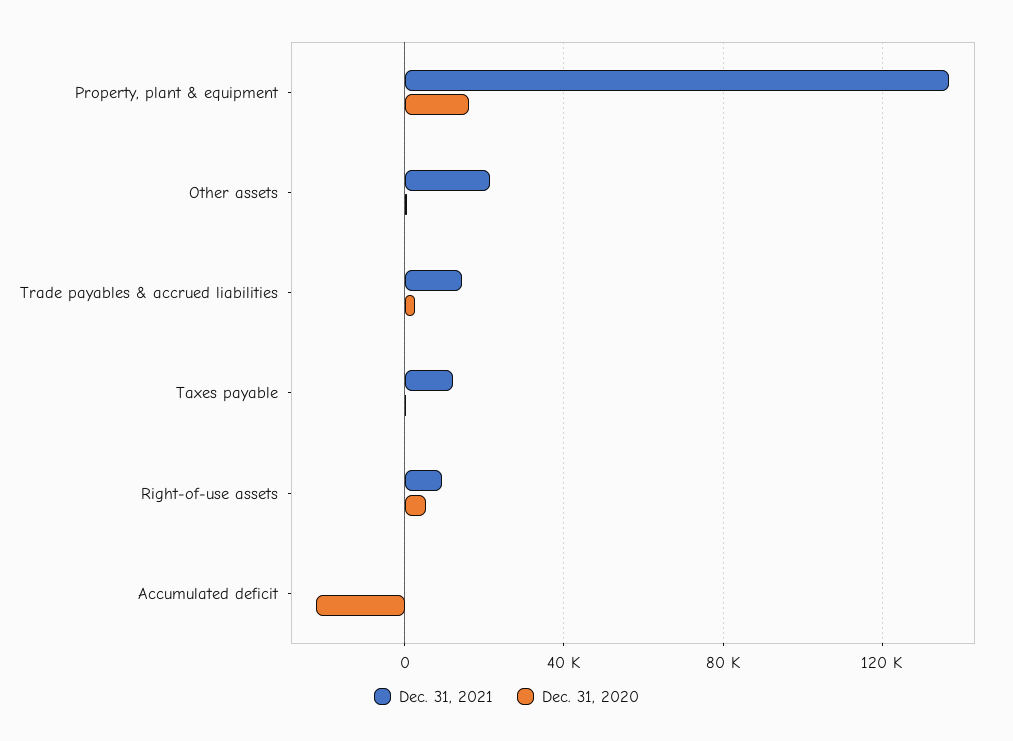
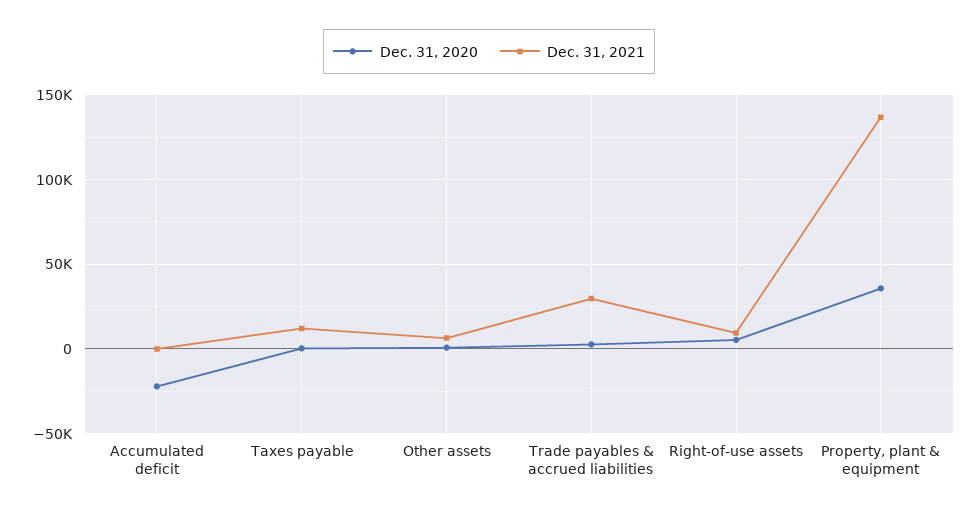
Dec. 31, 2020, Property, plant & equipment: 15000 -> 35000
Dec. 31, 2021, Other assets: 20000 -> 5000
Dec. 31, 2021, Trade payables & accrued liabilities: 15000 -> 30000

